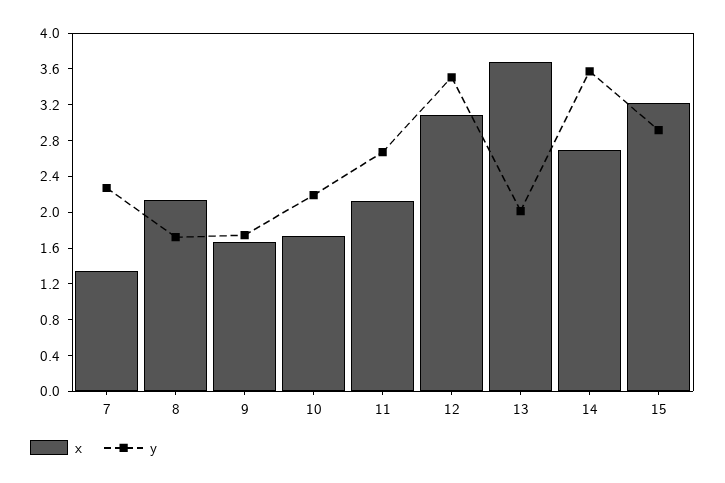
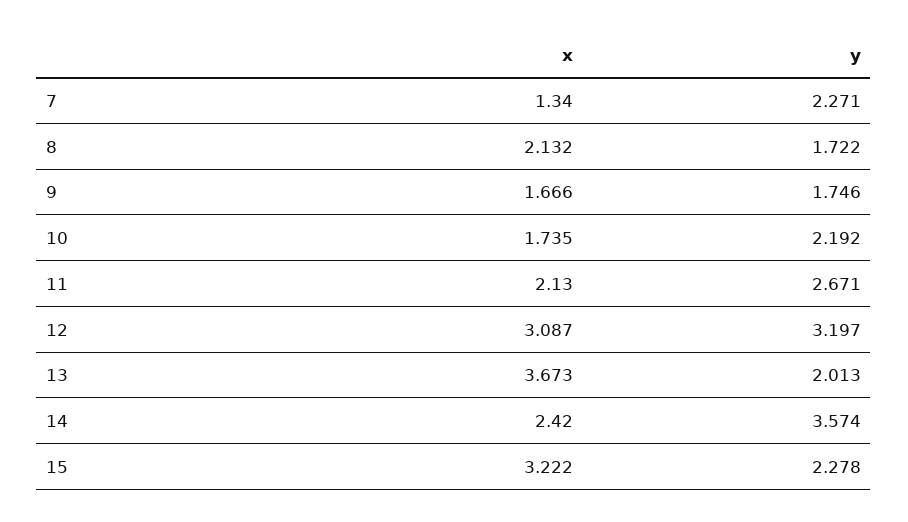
y, 12: 3.5 -> 3.197
x, 14: 2.7 -> 2.42
y, 15: 2.9 -> 2.278

